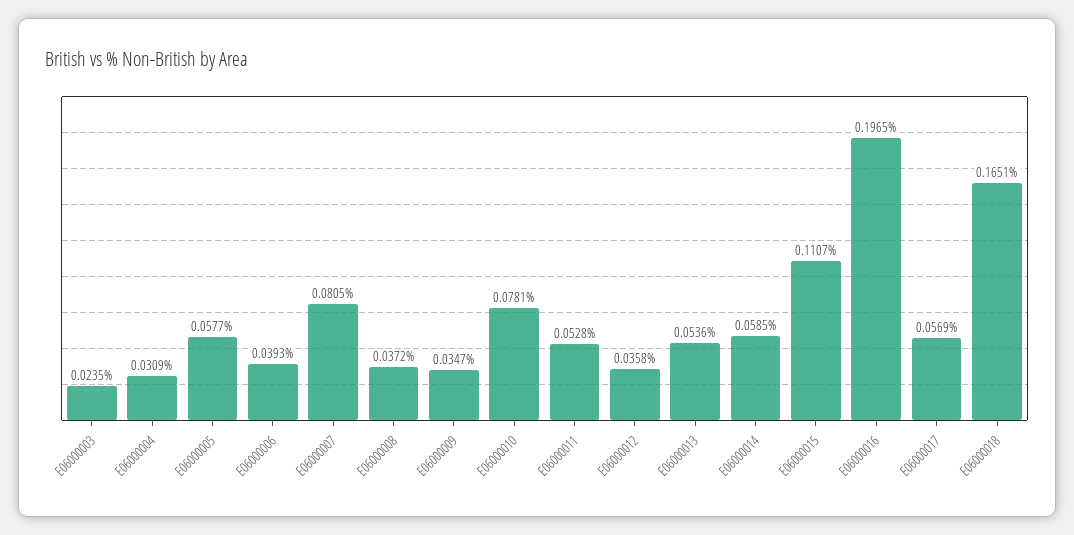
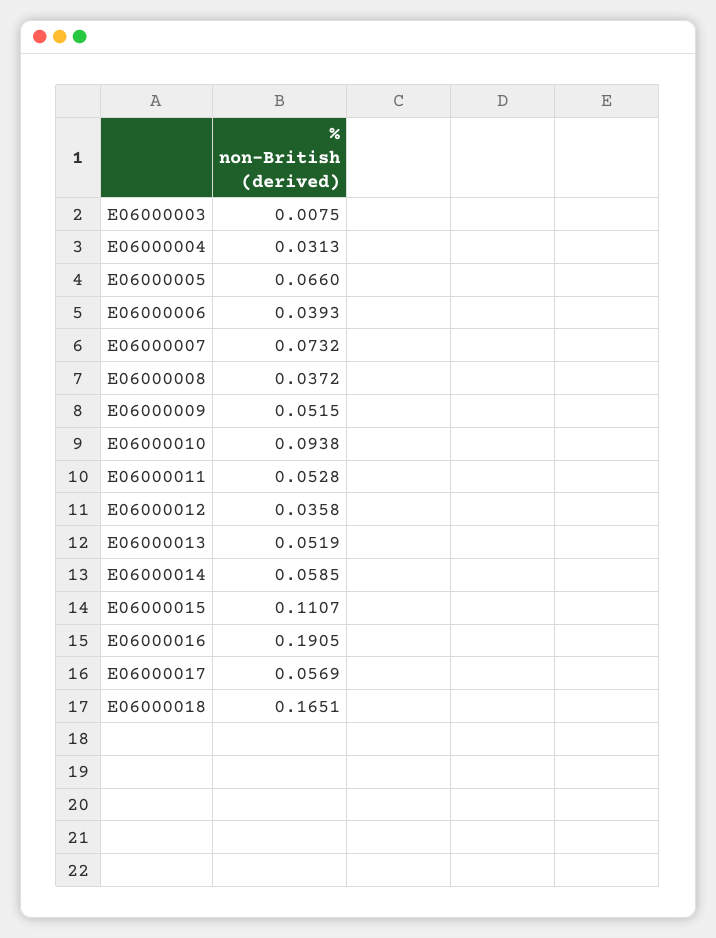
E06000003: 0.0235 -> 0.0075
E06000004: 0.0309 -> 0.0313
E06000005: 0.0577 -> 0.066
E06000007: 0.0805 -> 0.0732
E06000009: 0.0347 -> 0.0515
E06000010: 0.0781 -> 0.0938
E06000013: 0.0536 -> 0.0519
E06000016: 0.1965 -> 0.1905

